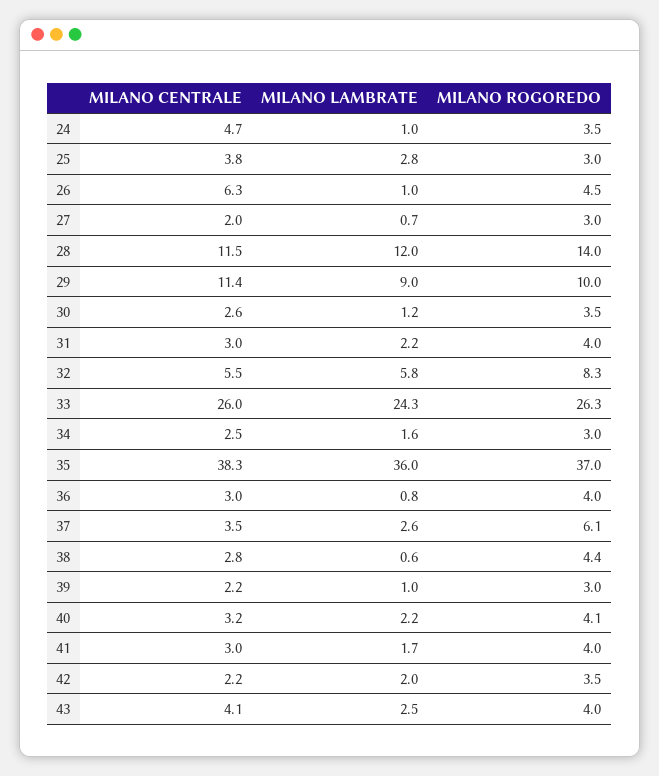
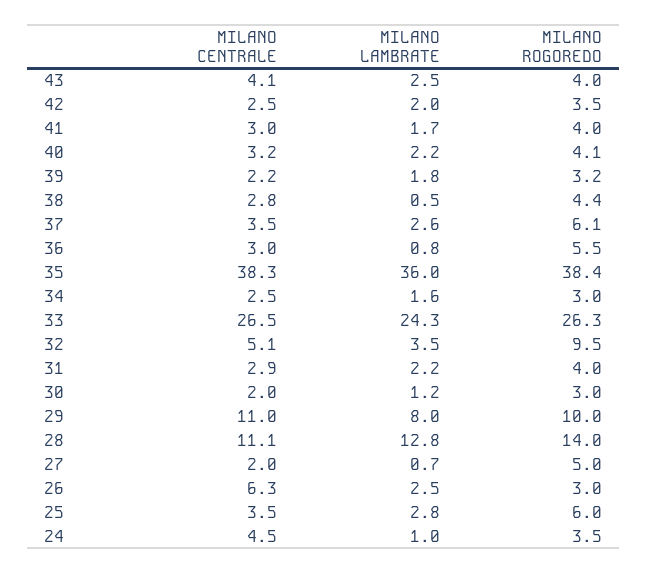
MILANO CENTRALE, 24: 4.7 -> 4.5
MILANO CENTRALE, 25: 3.8 -> 3.5
MILANO ROGOREDO, 25: 3 -> 6
MILANO LAMBRATE, 26: 1 -> 2.5
MILANO ROGOREDO, 26: 4.5 -> 3
MILANO ROGOREDO, 27: 3 -> 5
MILANO CENTRALE, 28: 11.5 -> 11.1
MILANO LAMBRATE, 28: 12 -> 12.8
MILANO CENTRALE, 29: 11.4 -> 11
MILANO LAMBRATE, 29: 9 -> 8
MILANO CENTRALE, 30: 2.6 -> 2
MILANO ROGOREDO, 30: 3.5 -> 3
MILANO CENTRALE, 31: 3 -> 2.9
MILANO CENTRALE, 32: 5.5 -> 5.1
MILANO LAMBRATE, 32: 5.8 -> 3.5
MILANO ROGOREDO, 32: 8.3 -> 9.5
MILANO CENTRALE, 33: 26 -> 26.5
MILANO ROGOREDO, 35: 37 -> 38.4
MILANO ROGOREDO, 36: 4 -> 5.5
MILANO LAMBRATE, 38: 0.6 -> 0.5
MILANO LAMBRATE, 39: 1 -> 1.8
MILANO ROGOREDO, 39: 3 -> 3.2
MILANO CENTRALE, 42: 2.2 -> 2.5

